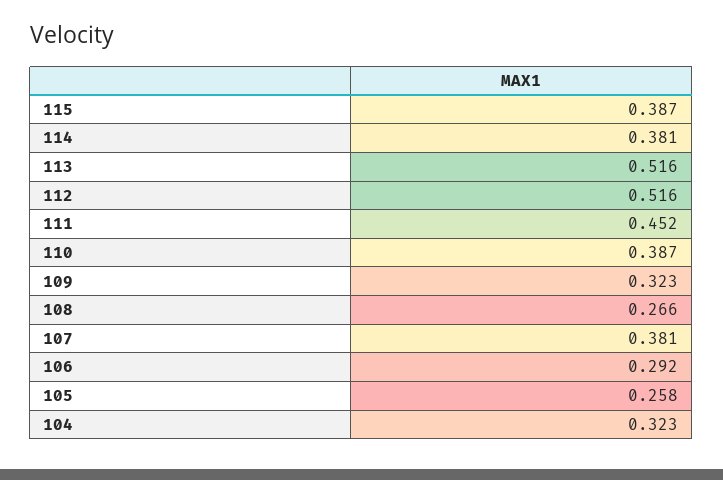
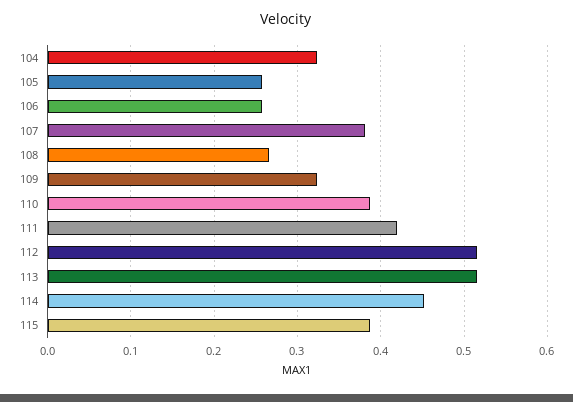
114: 0.381 -> 0.45
111: 0.452 -> 0.42
106: 0.292 -> 0.26

